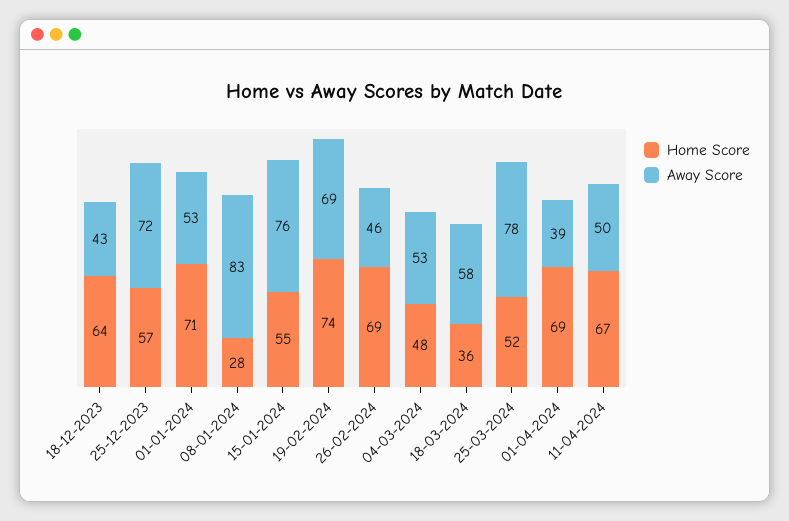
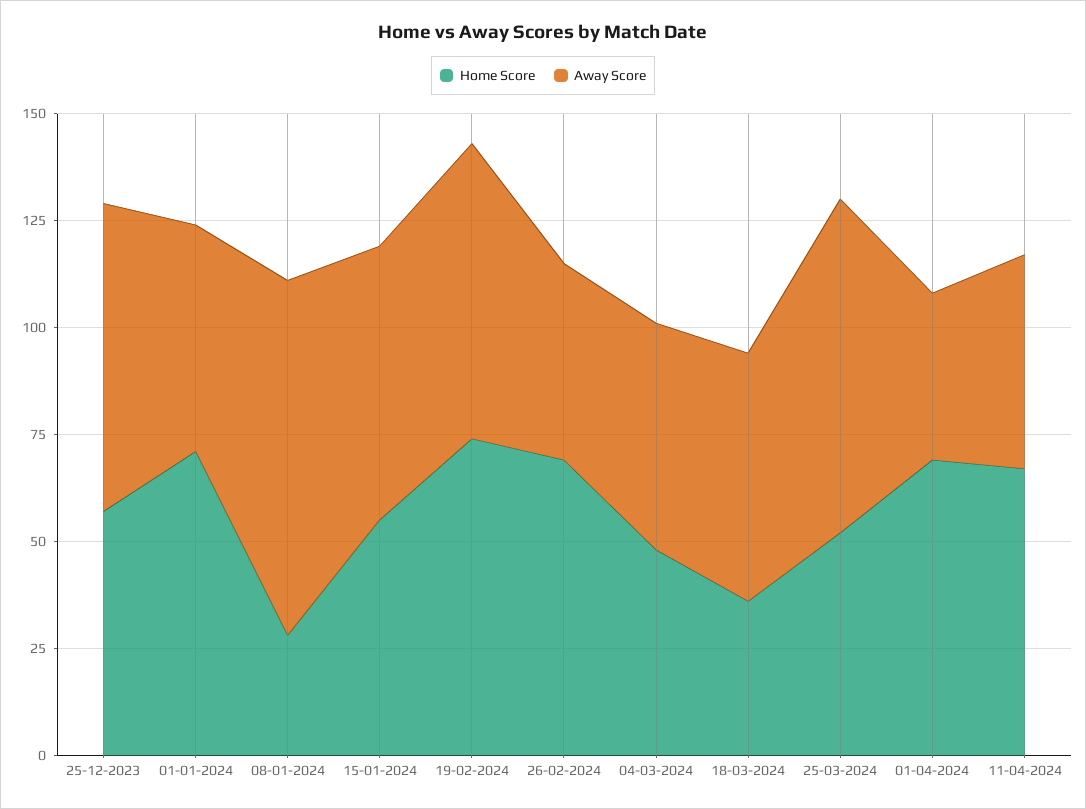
Home Score, 18-12-2023: 64 -> none
Away Score, 18-12-2023: 43 -> none
Away Score, 15-01-2024: 76 -> 65

